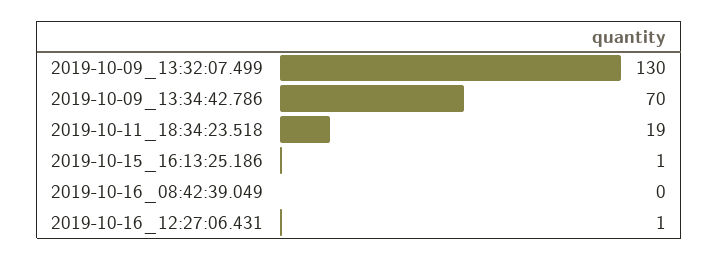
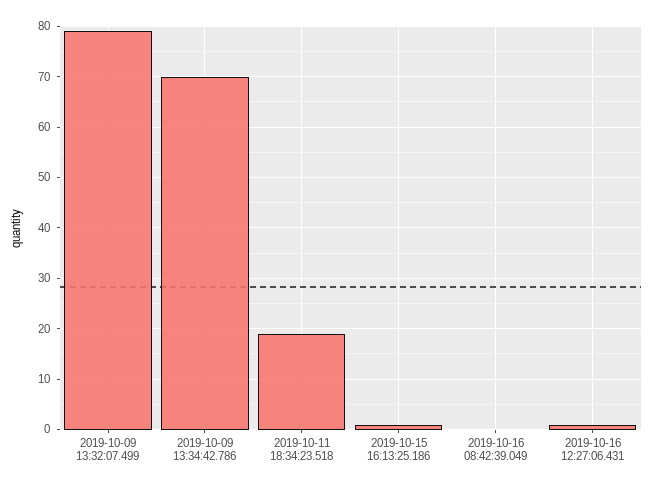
2019-10-09_13:32:07.499: 130 -> 80

